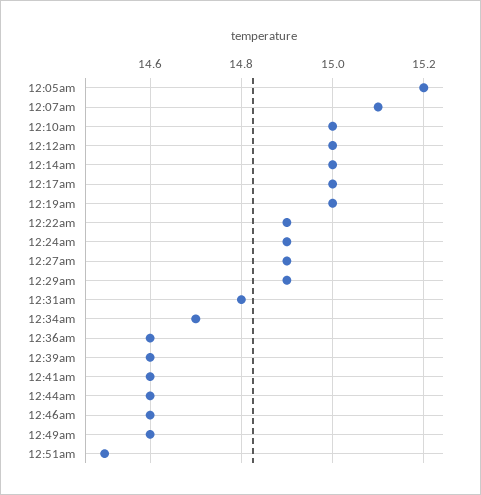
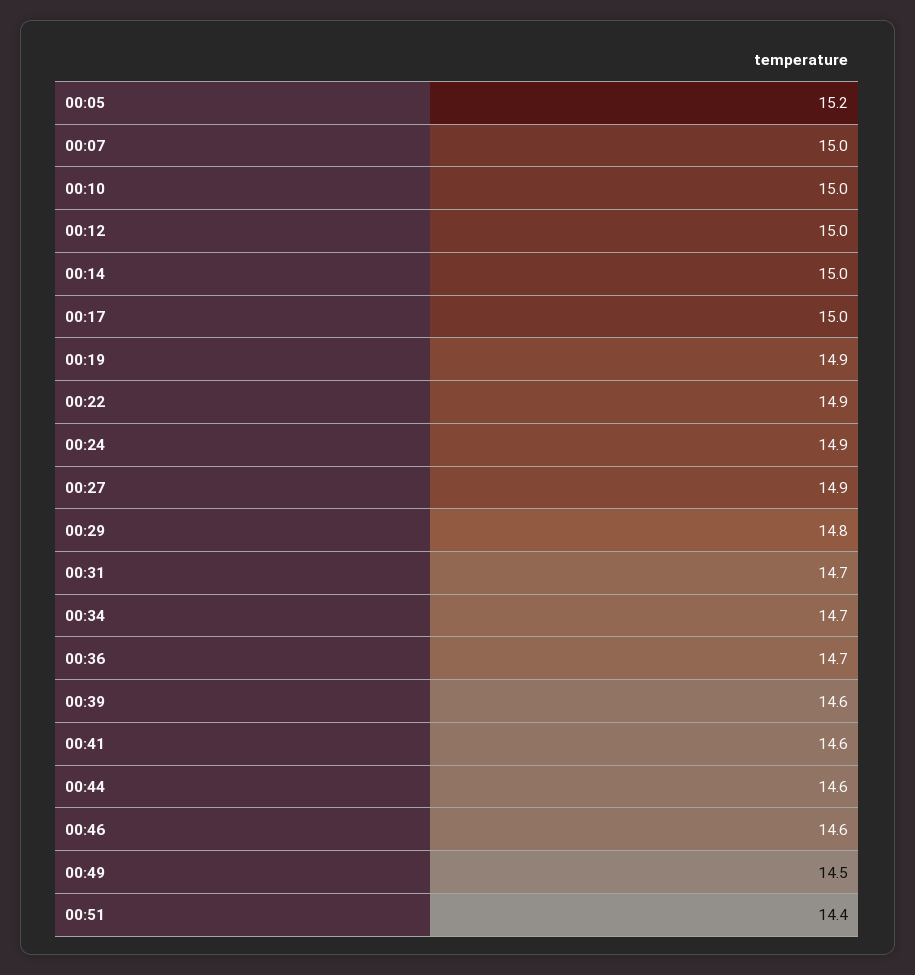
12:07am: 15.1 -> 15
12:19am: 15 -> 14.9
12:29am: 14.9 -> 14.8
12:31am: 14.8 -> 14.7
12:36am: 14.6 -> 14.7
12:49am: 14.6 -> 14.5
12:51am: 14.5 -> 14.4

